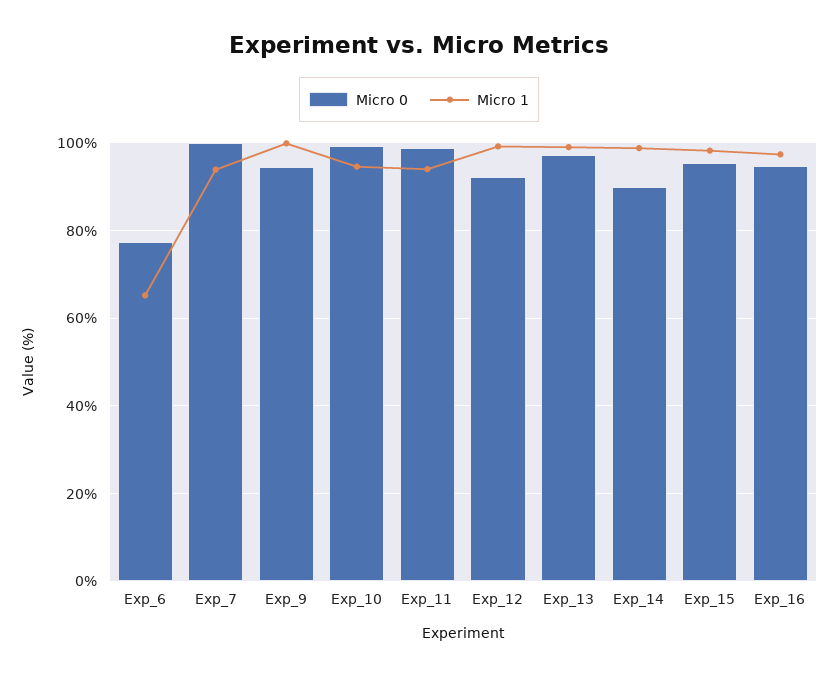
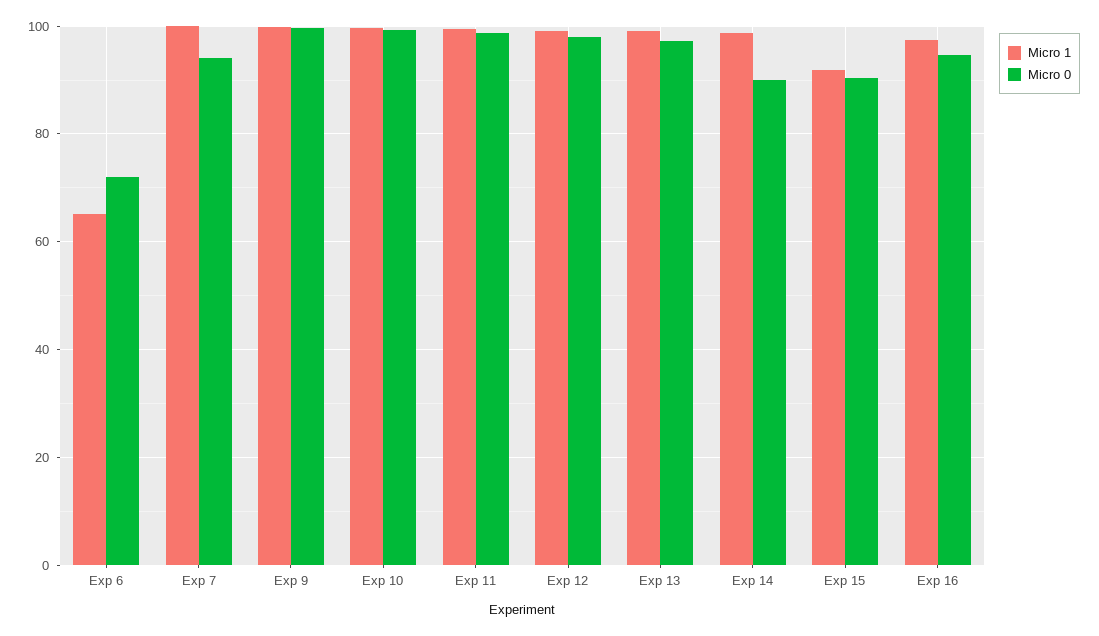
Micro 0, Exp_6: 78 -> 72
Micro 0, Exp_7: 100 -> 94
Micro 1, Exp_7: 94 -> 100
Micro 0, Exp_9: 94 -> 100
Micro 1, Exp_10: 94 -> 100
Micro 1, Exp_11: 94 -> 100
Micro 0, Exp_12: 92 -> 98
Micro 0, Exp_15: 96 -> 90
Micro 1, Exp_15: 98 -> 92

